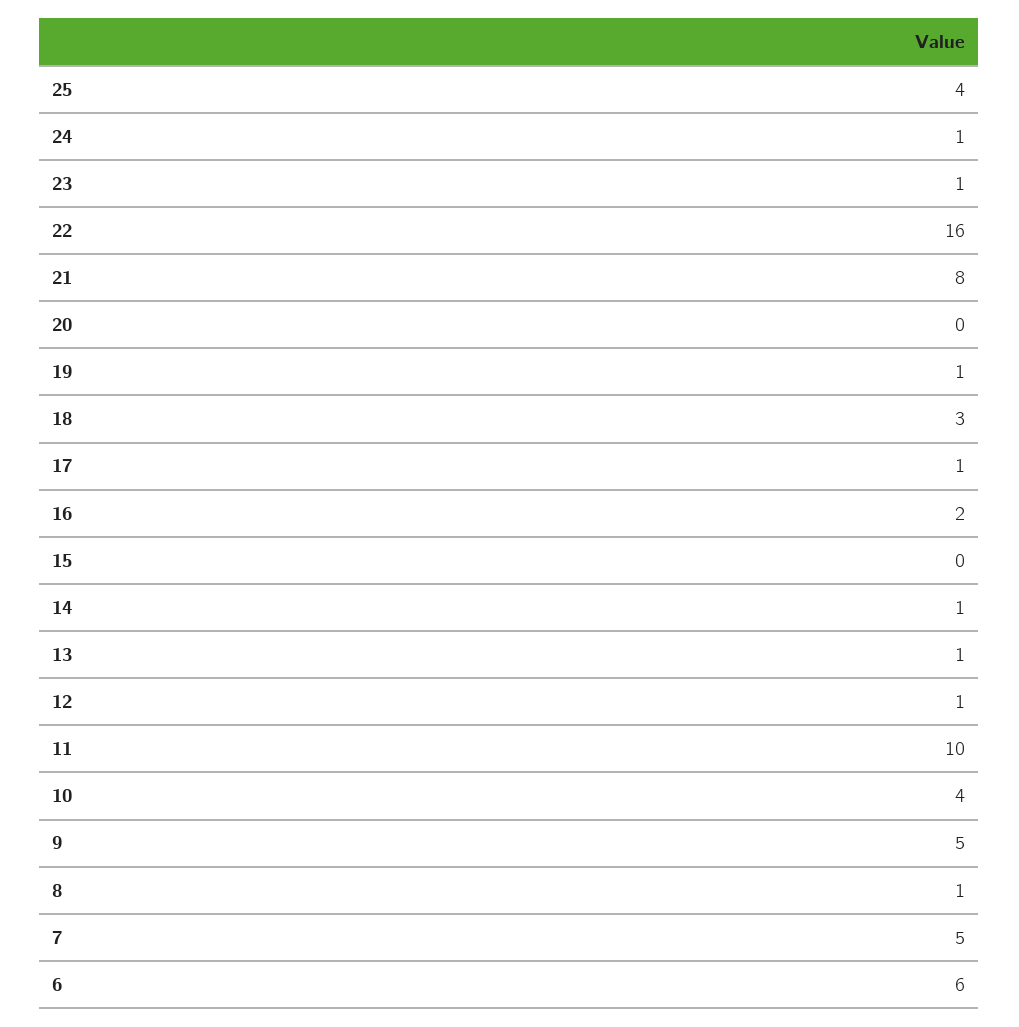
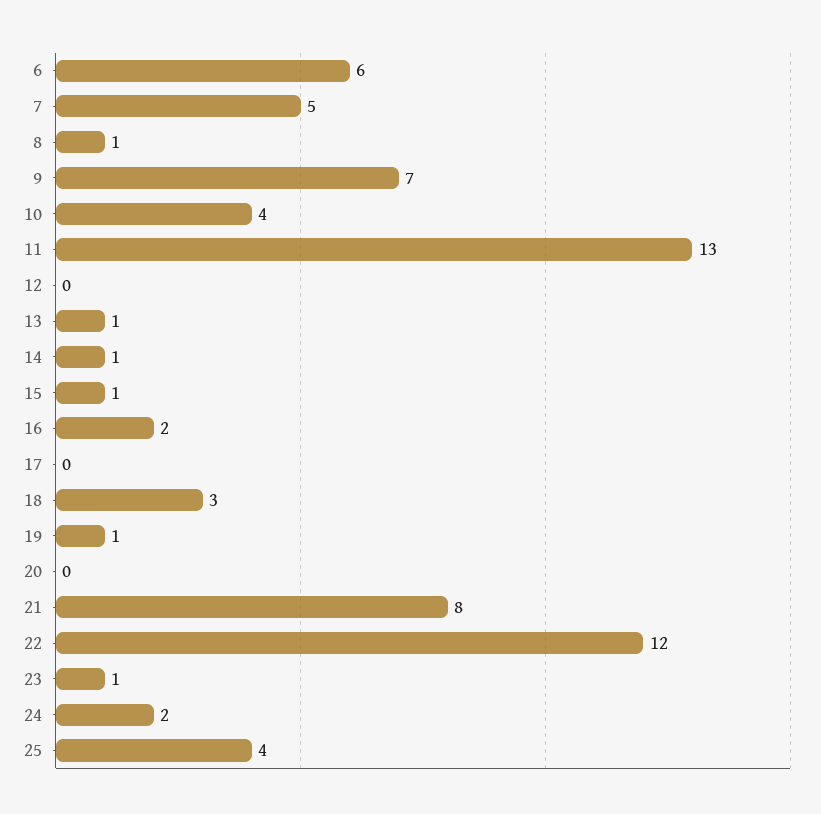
24: 1 -> 2
22: 16 -> 12
17: 1 -> 0
15: 0 -> 1
12: 1 -> 0
11: 10 -> 13
9: 5 -> 7

